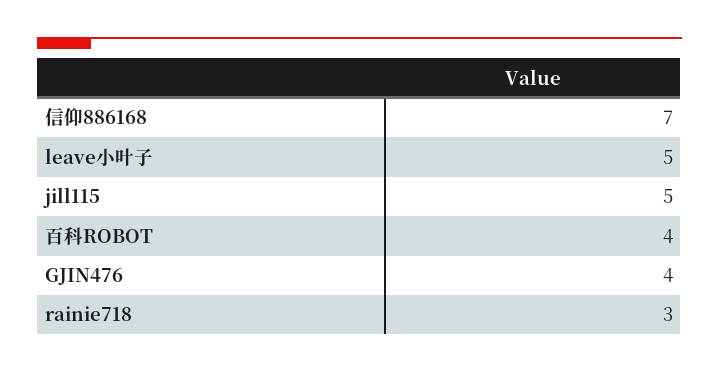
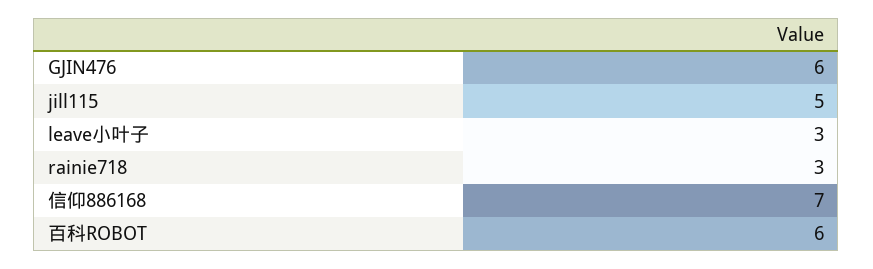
leave小叶子: 5 -> 3
百科ROBOT: 4 -> 6
GJIN476: 4 -> 6

